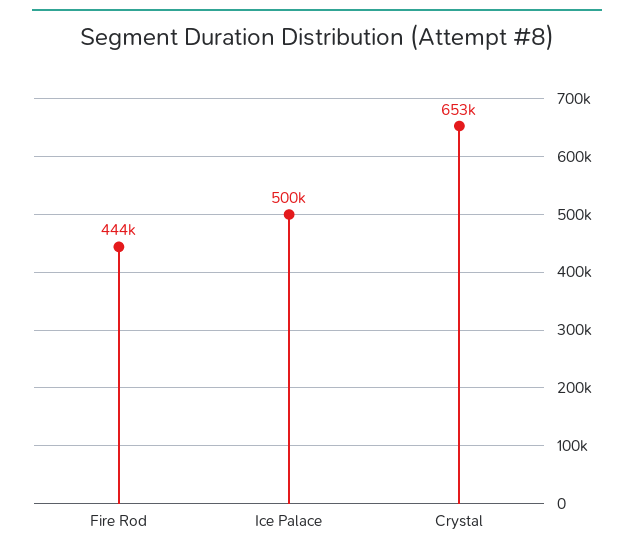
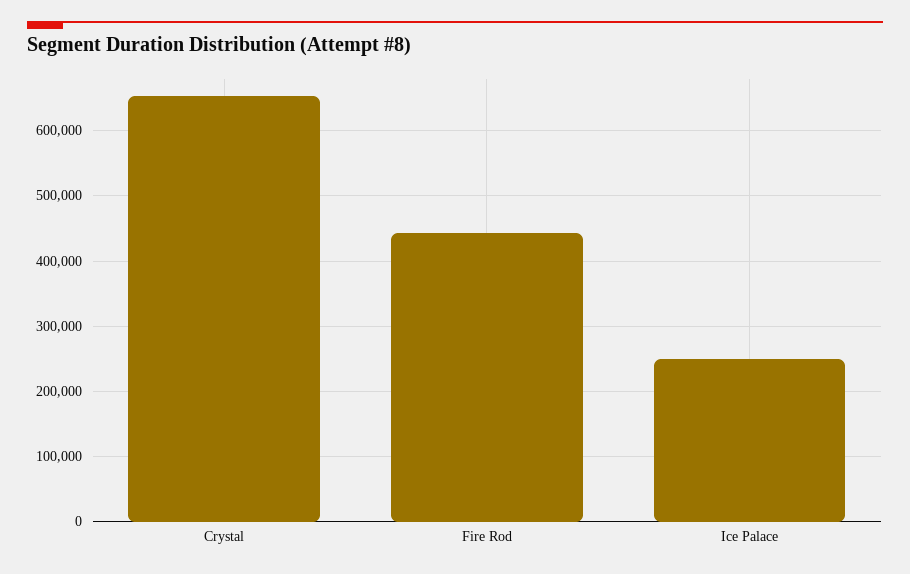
Ice Palace: 500000 -> 250000

